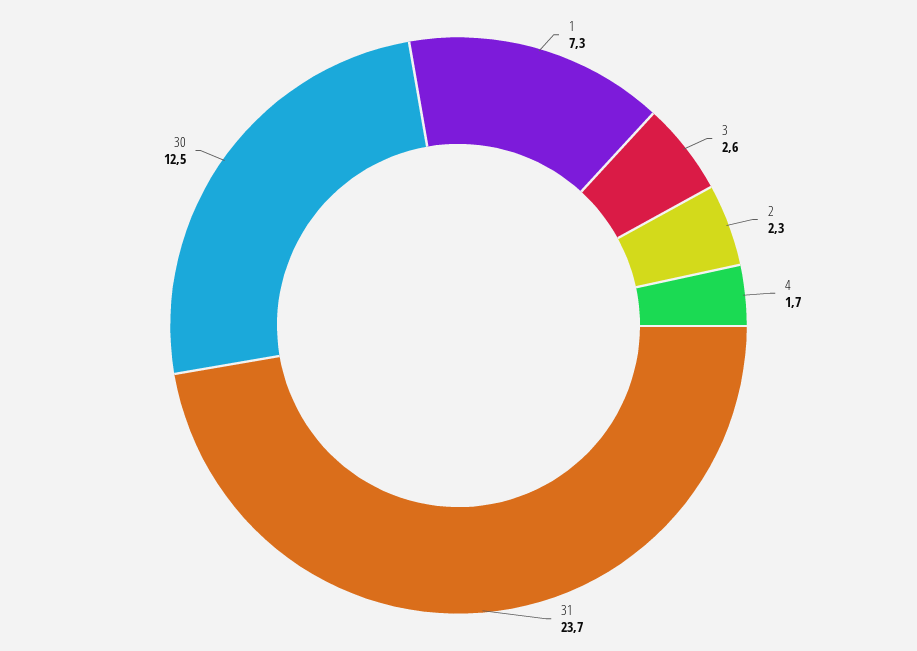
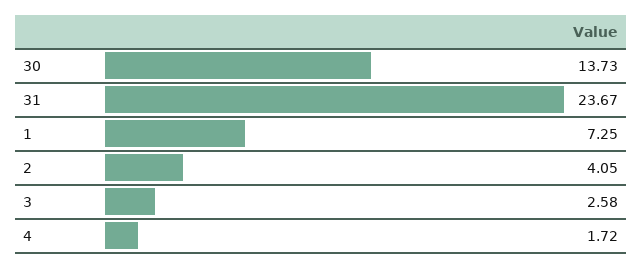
2: 2.3 -> 4.05
30: 12.5 -> 13.73

